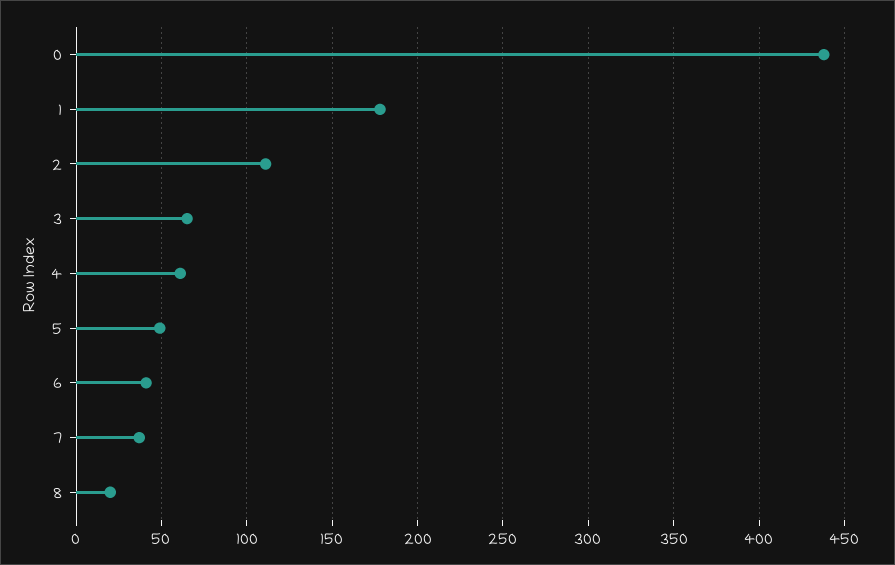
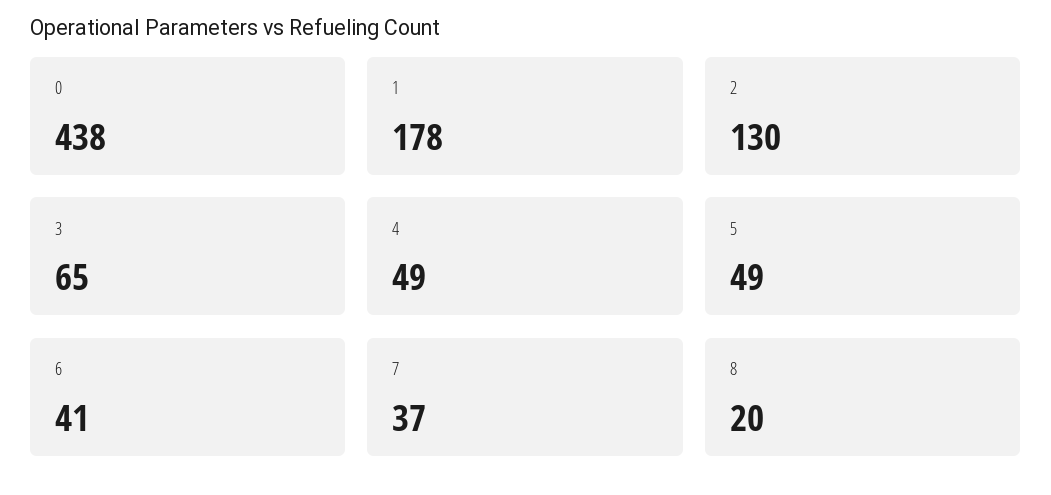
2: 110 -> 130
4: 60 -> 49

